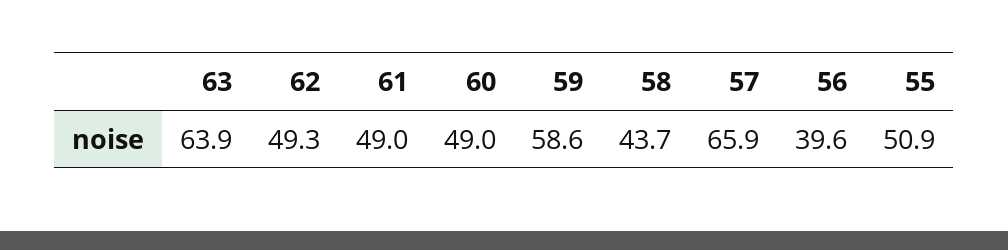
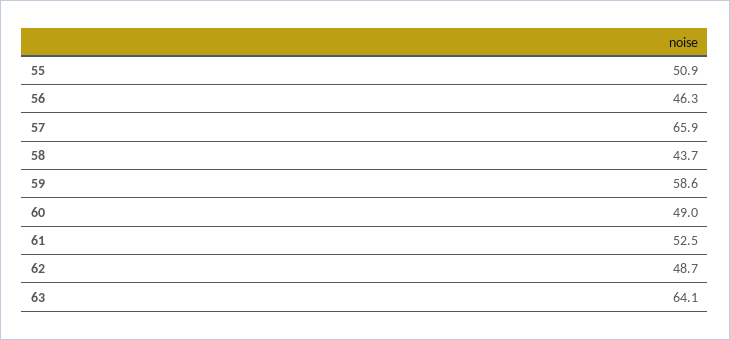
63: 63.9 -> 64.1
62: 49.3 -> 48.7
61: 49 -> 52.5
56: 39.6 -> 46.3

